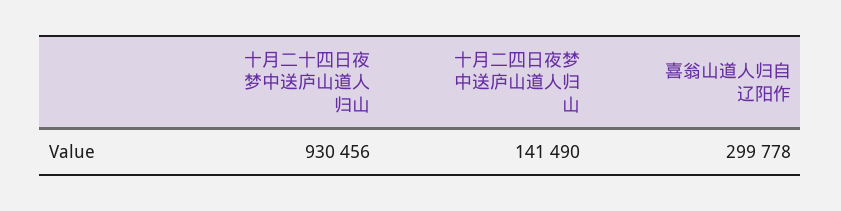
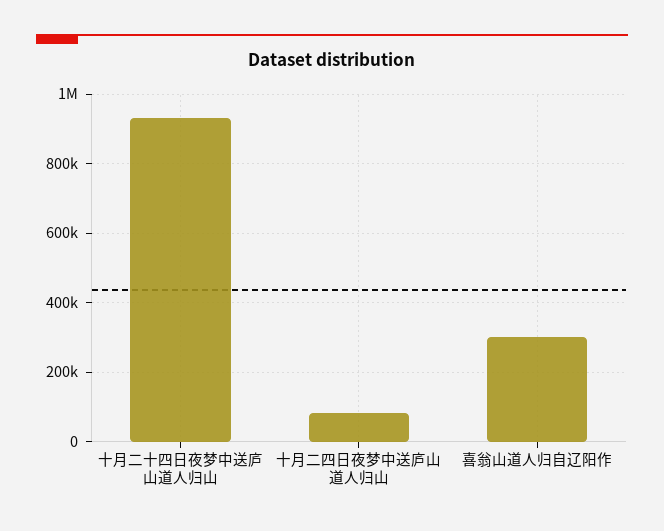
十月二四日夜梦中送庐山道人归山: 141490 -> 80000

